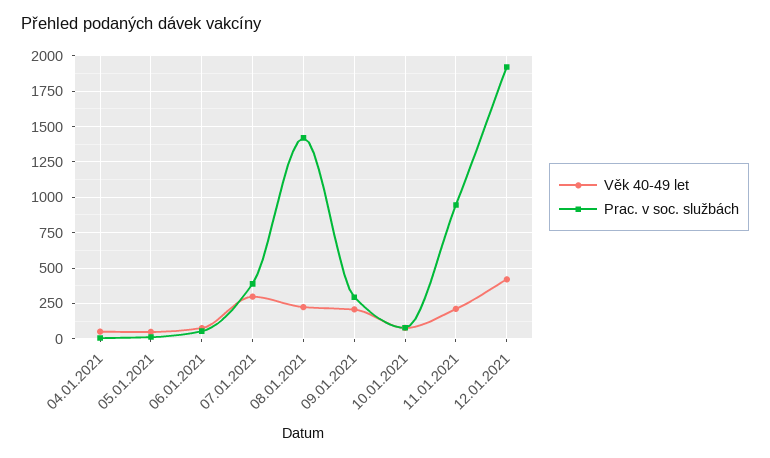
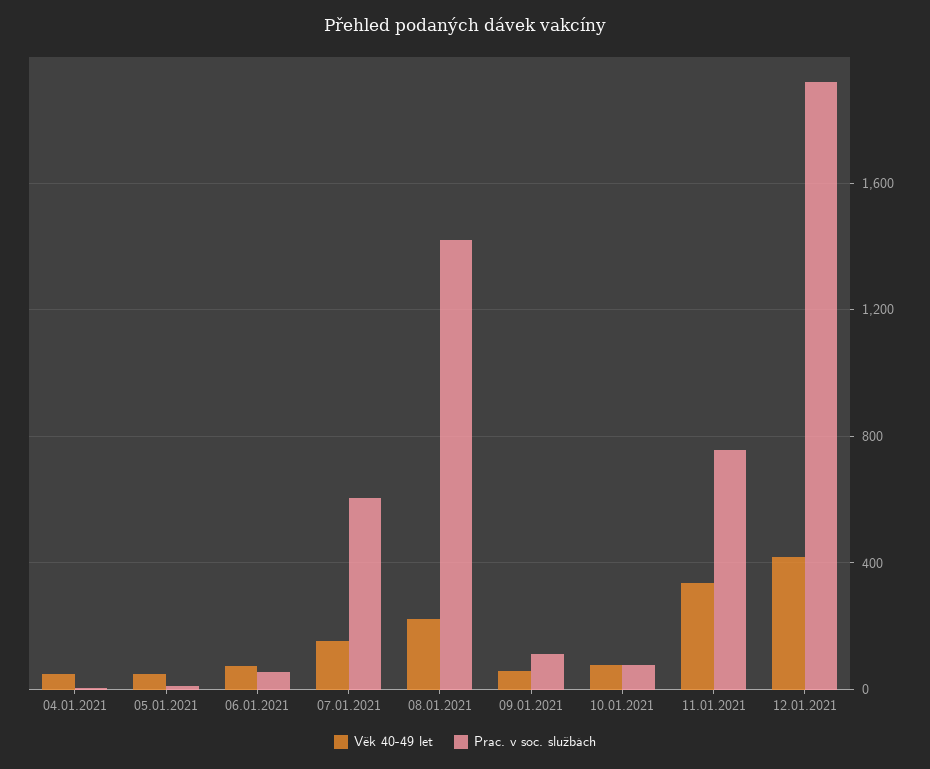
Věk 40-49 let, 07.01.2021: 300 -> 150
Prac. v soc. službách, 07.01.2021: 400 -> 600
Věk 40-49 let, 09.01.2021: 200 -> 50
Prac. v soc. službách, 09.01.2021: 300 -> 100
Věk 40-49 let, 11.01.2021: 200 -> 350
Prac. v soc. službách, 11.01.2021: 950 -> 750

